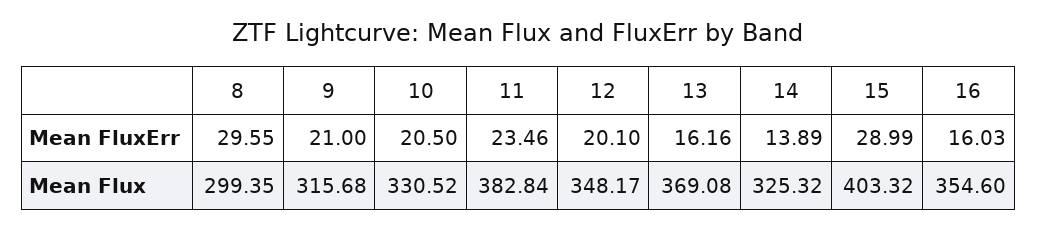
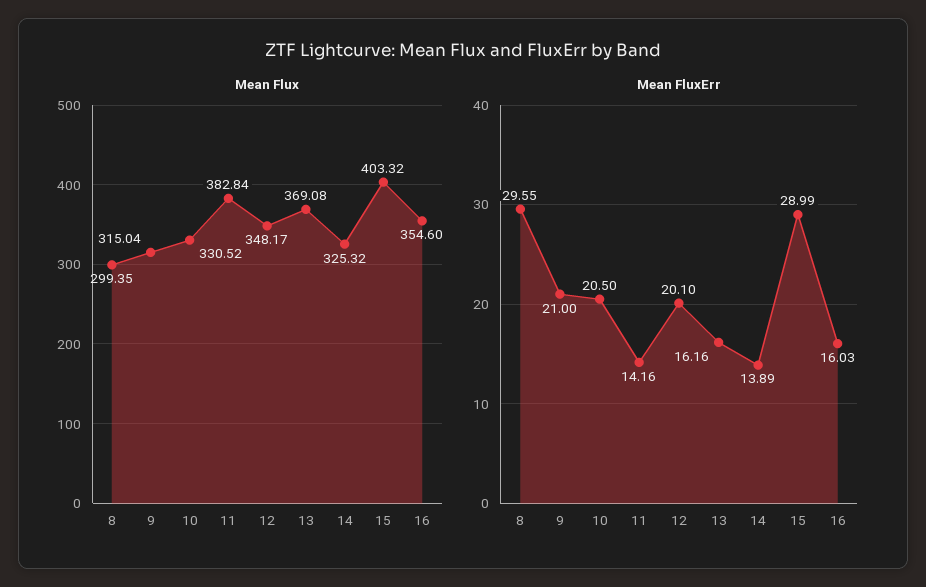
Mean FluxErr, 11: 23.46 -> 14.16
Mean Flux, 9: 315.68 -> 315.04

